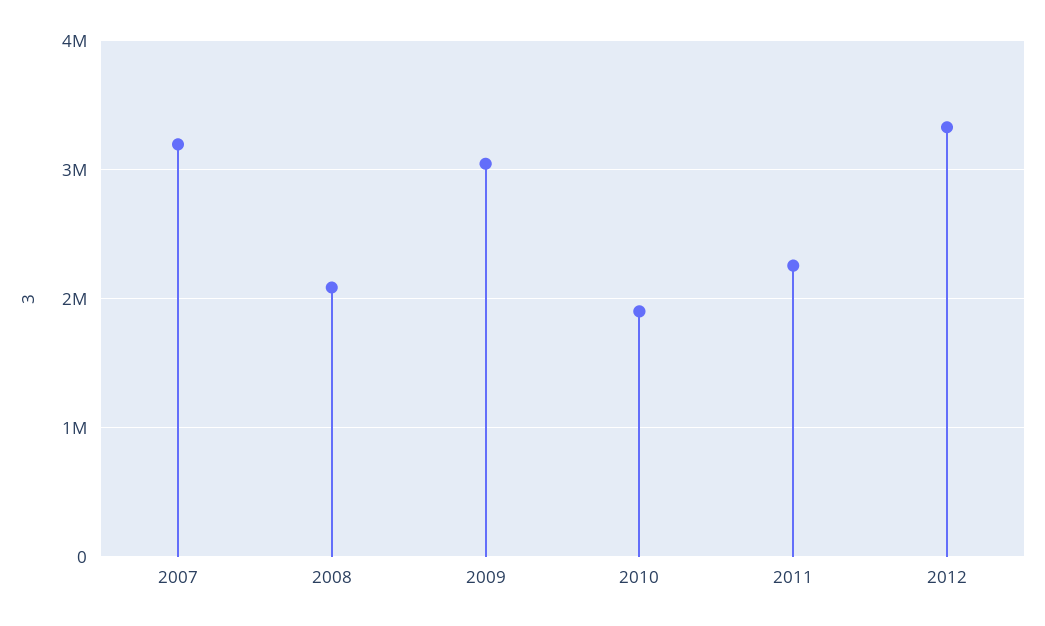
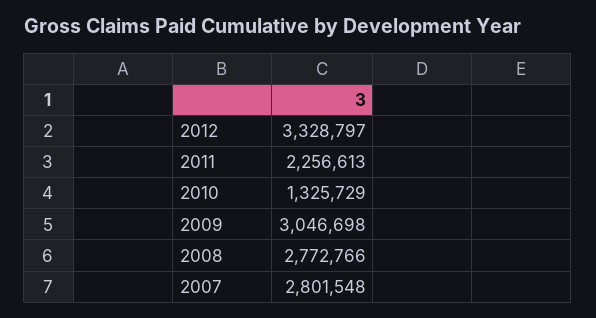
2007: 3200000 -> 2801548
2008: 2100000 -> 2772766
2010: 1900000 -> 1325729

